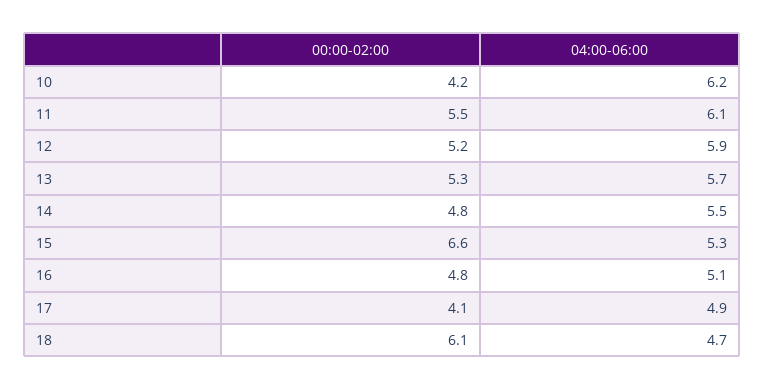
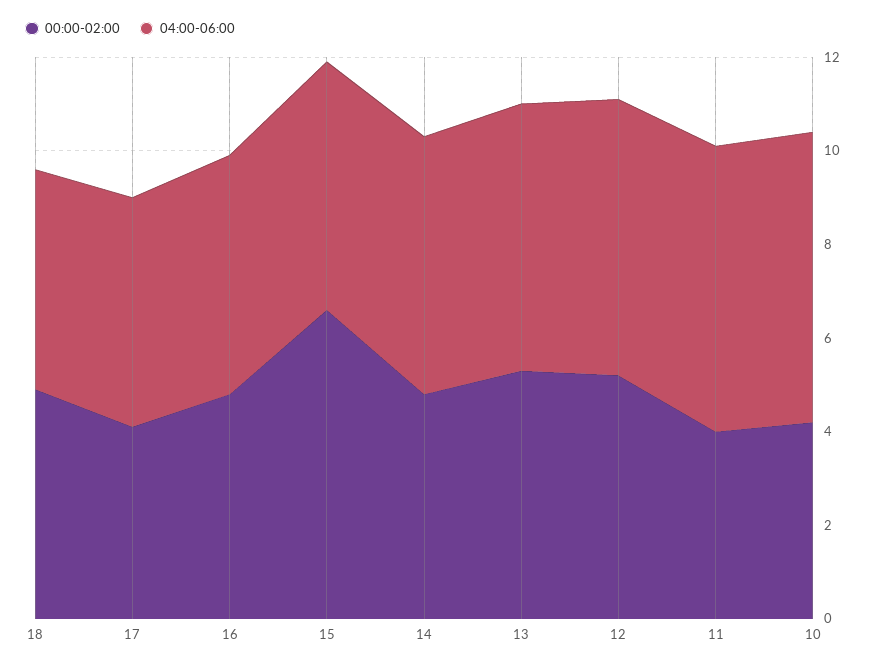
00:00-02:00, 11: 5.5 -> 4
00:00-02:00, 18: 6.1 -> 5

